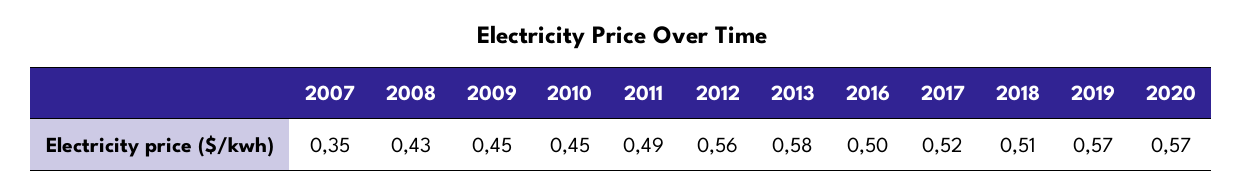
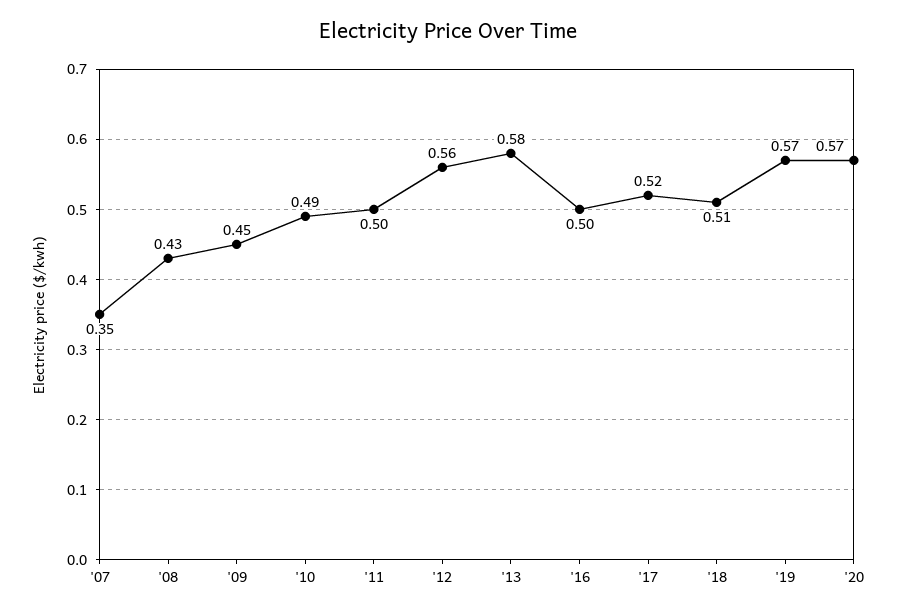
2010: 0.45 -> 0.49
2011: 0.49 -> 0.5

